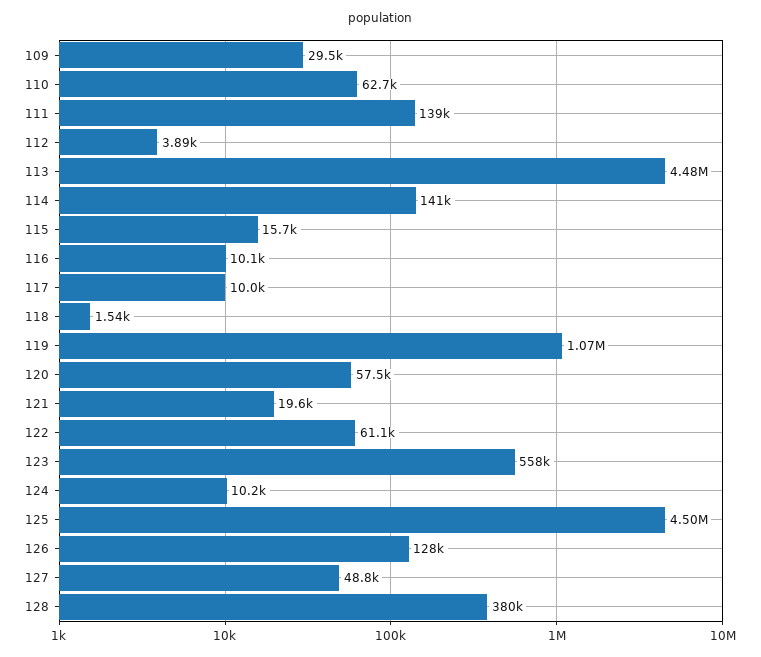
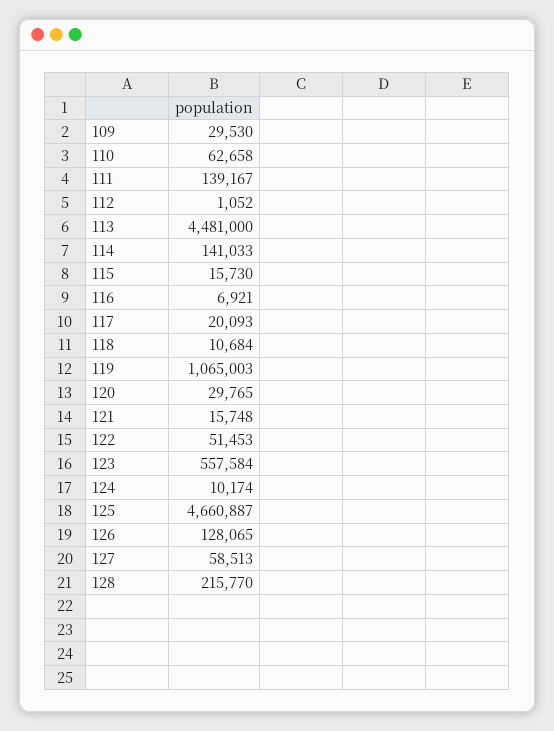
112: 3890 -> 1052
116: 10100 -> 6921
117: 10000 -> 20093
118: 1540 -> 10684
120: 57500 -> 29765
121: 19600 -> 15748
122: 61100 -> 51453
125: 4500000 -> 4660887
127: 48800 -> 58513
128: 380000 -> 215770

